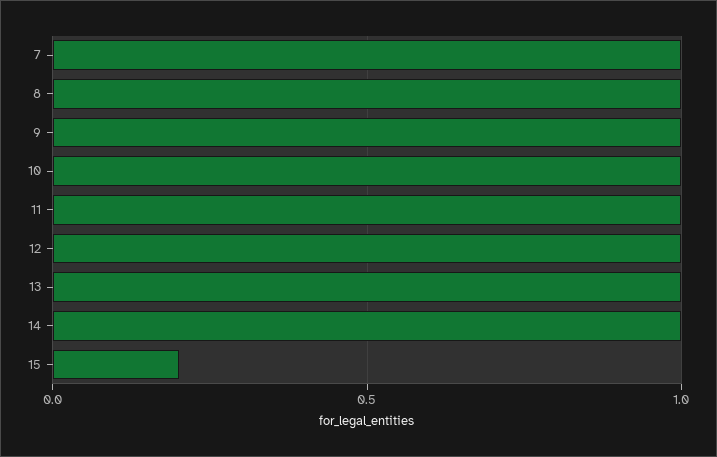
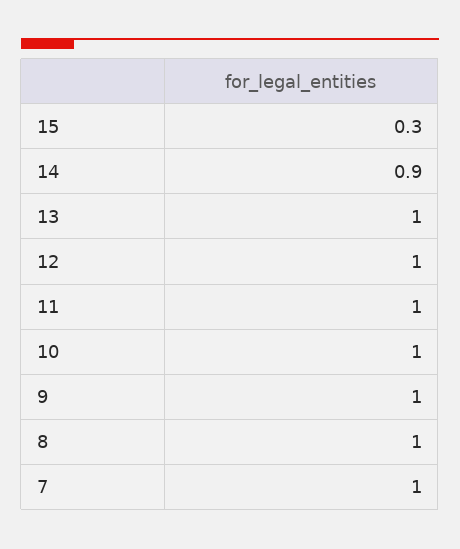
14: 1 -> 0.9
15: 0.2 -> 0.3

